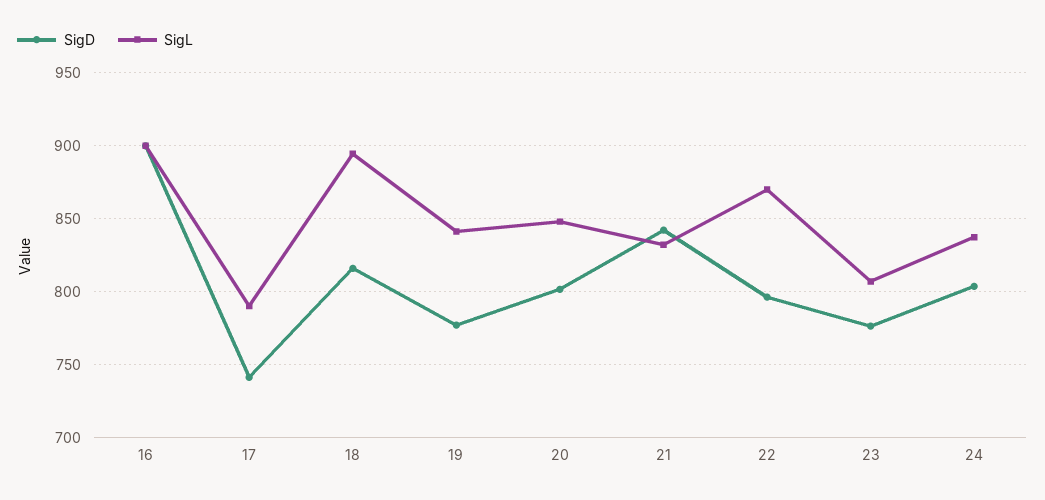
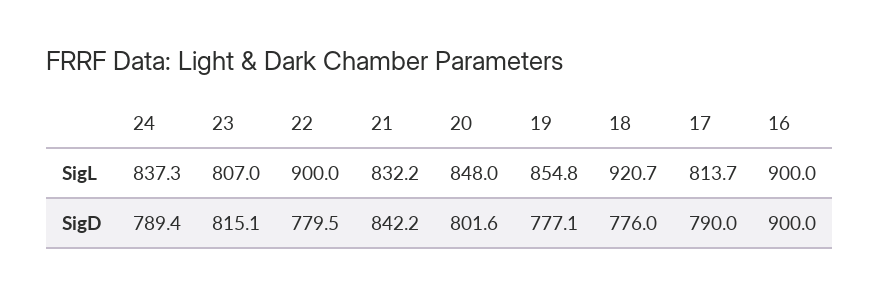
SigD, 17: 740 -> 790
SigL, 17: 790 -> 813.7
SigD, 18: 815 -> 776
SigL, 18: 895 -> 920.7
SigL, 19: 840 -> 854.8
SigD, 22: 795 -> 779.5
SigL, 22: 870 -> 900
SigD, 23: 775 -> 815.1
SigD, 24: 805 -> 789.4

